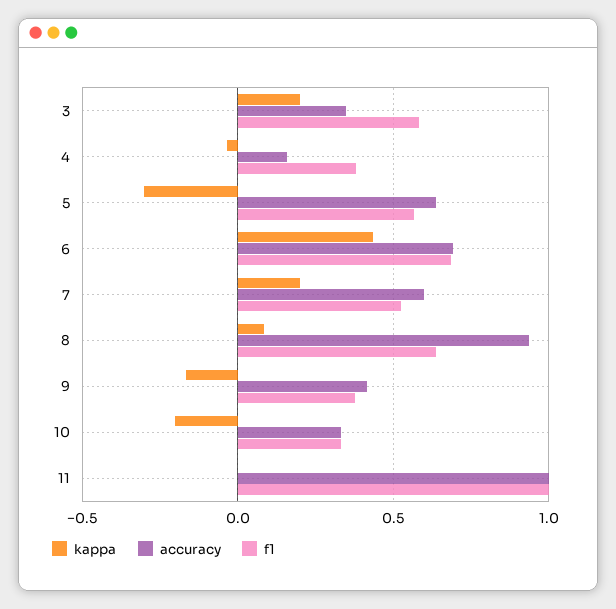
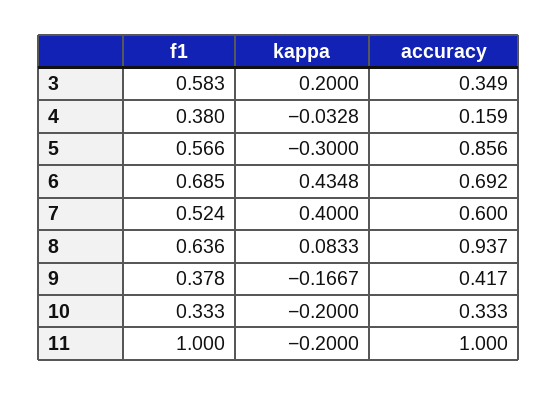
accuracy, 5: 0.65 -> 0.856
kappa, 7: 0.2 -> 0.4
kappa, 11: 0 -> -0.2

